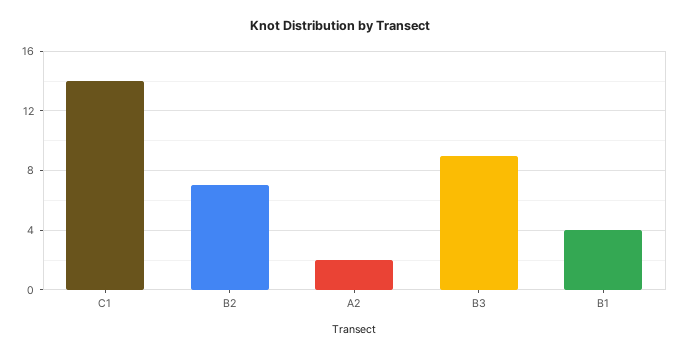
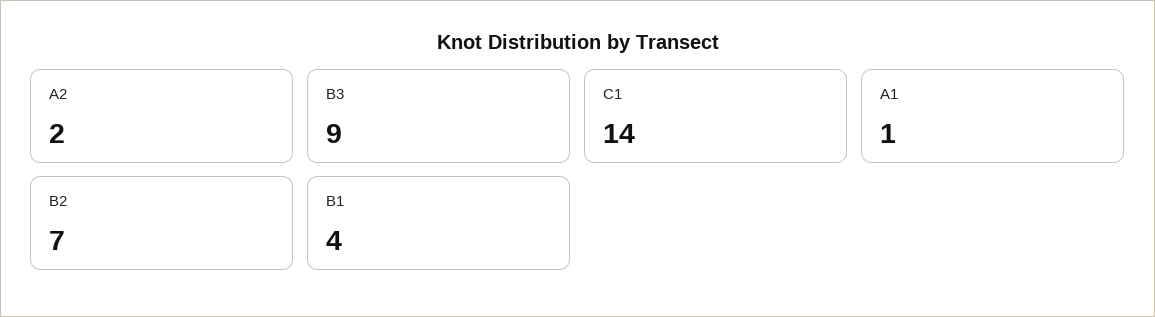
A1: none -> 1

